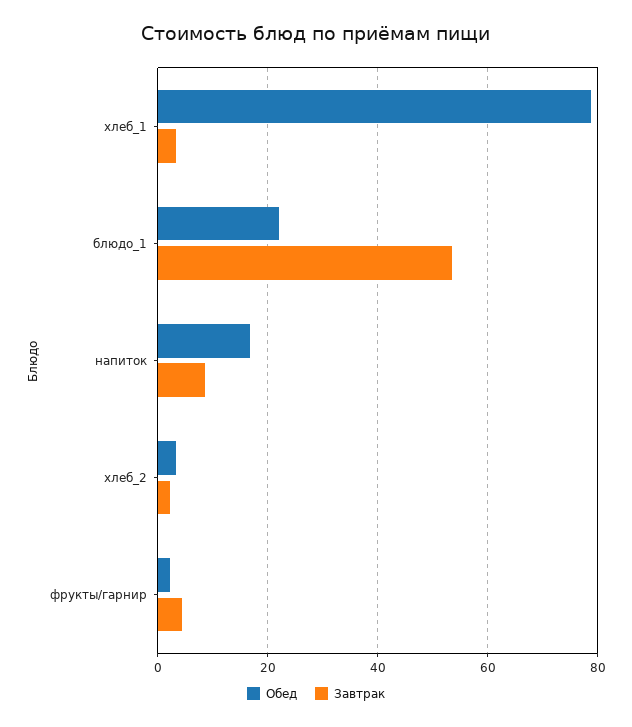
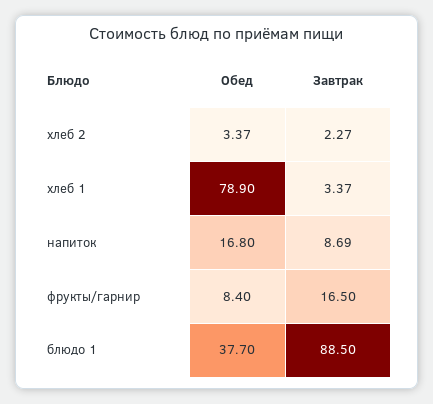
Обед, блюдо_1: 22 -> 37.7
Завтрак, блюдо_1: 54 -> 88.5
Обед, фрукты/гарнир: 2 -> 8.4
Завтрак, фрукты/гарнир: 4 -> 16.5

